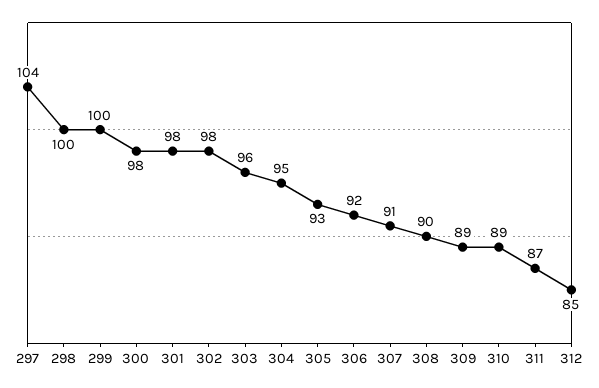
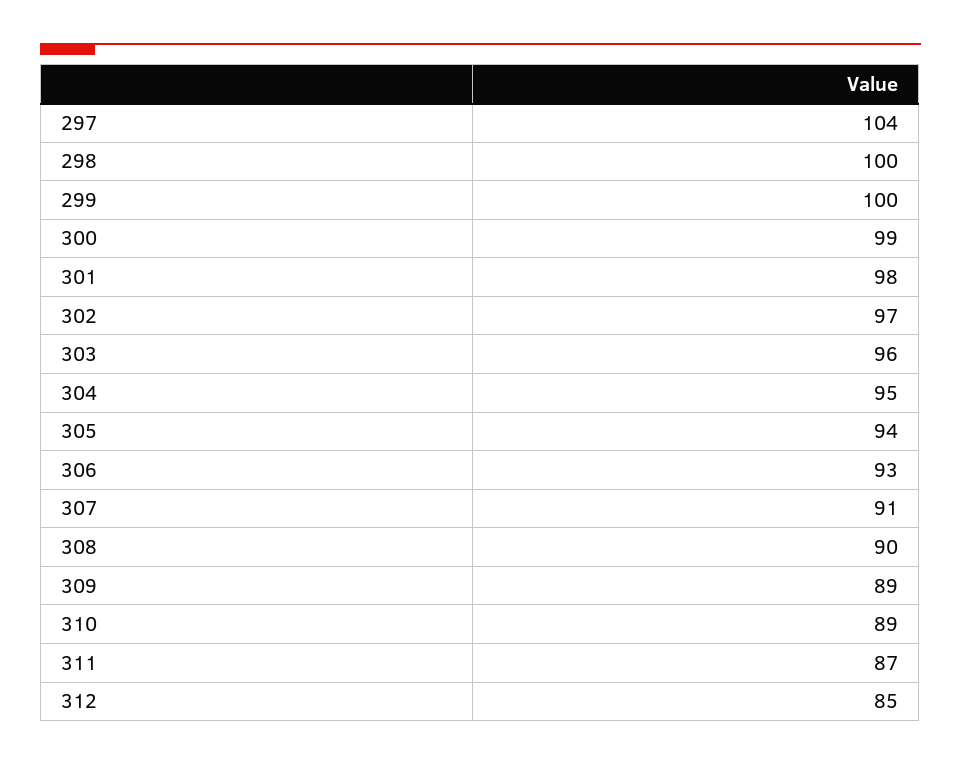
300: 98 -> 99
302: 98 -> 97
305: 93 -> 94
306: 92 -> 93

